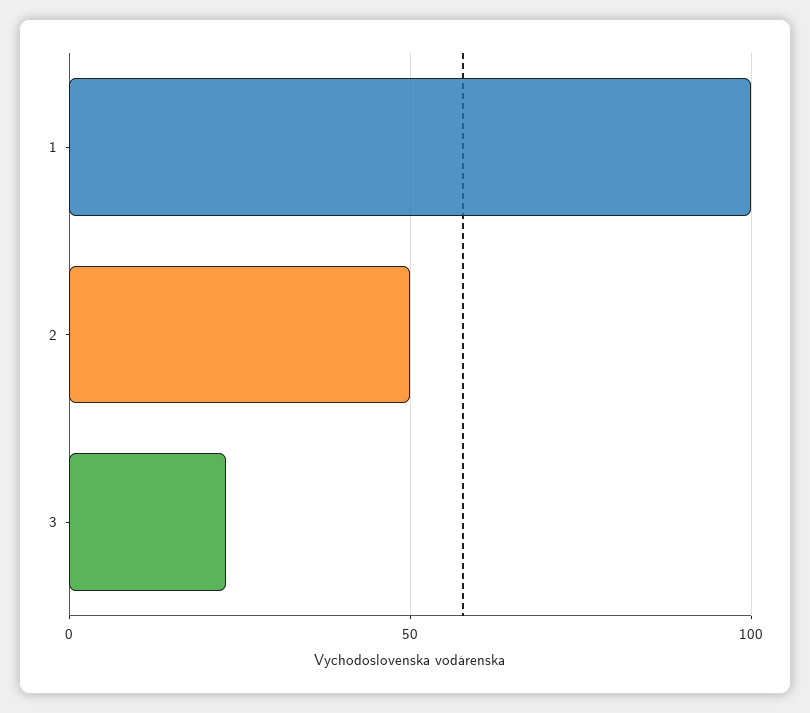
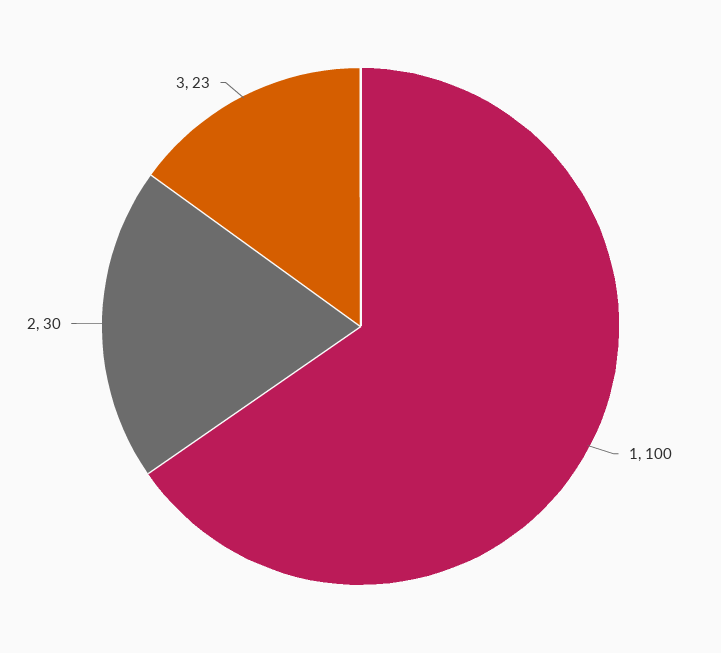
2: 50 -> 30

